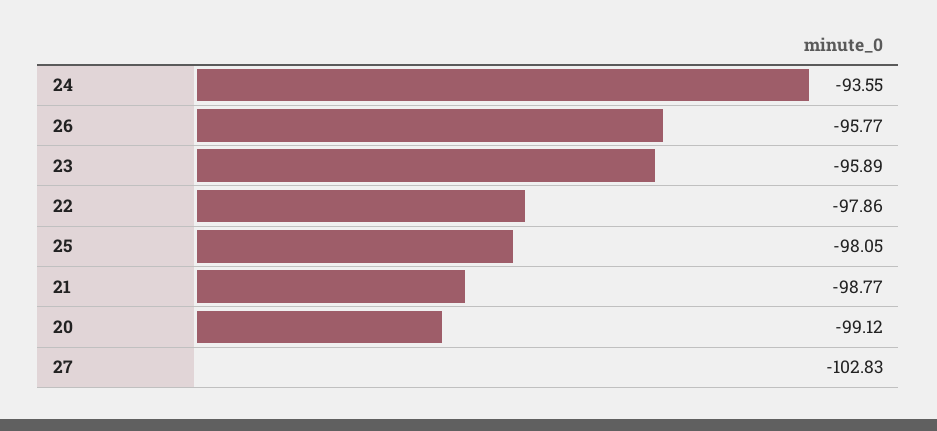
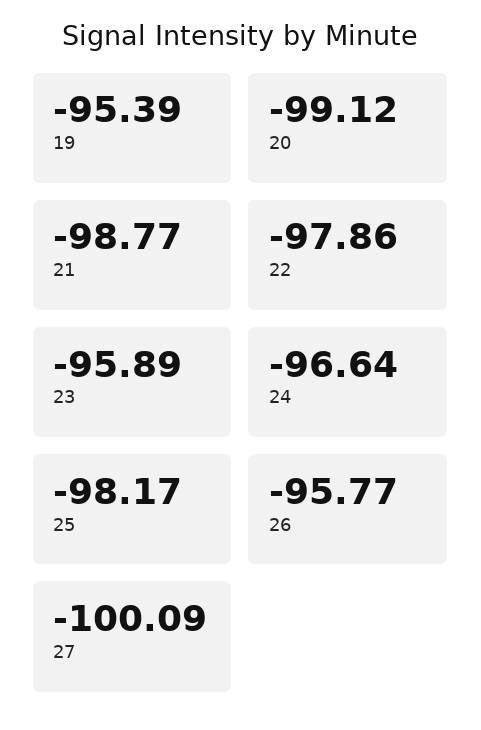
24: -93.55 -> -96.64
25: -98.05 -> -98.17
27: -102.83 -> -100.09
19: none -> -95.39

